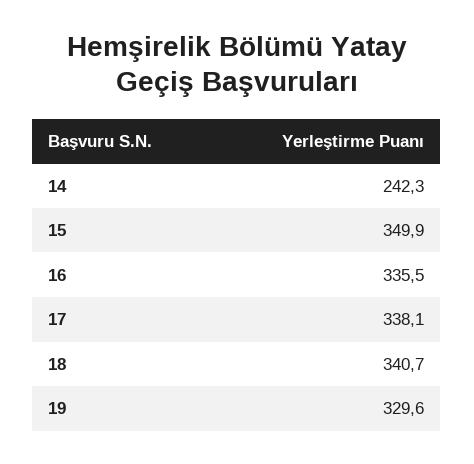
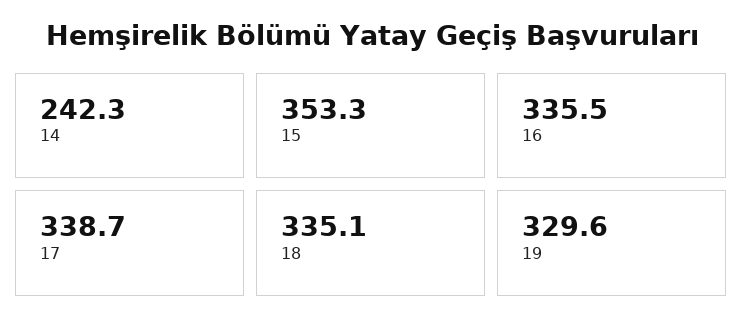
15: 349.9 -> 353.3
17: 338.1 -> 338.7
18: 340.7 -> 335.1

